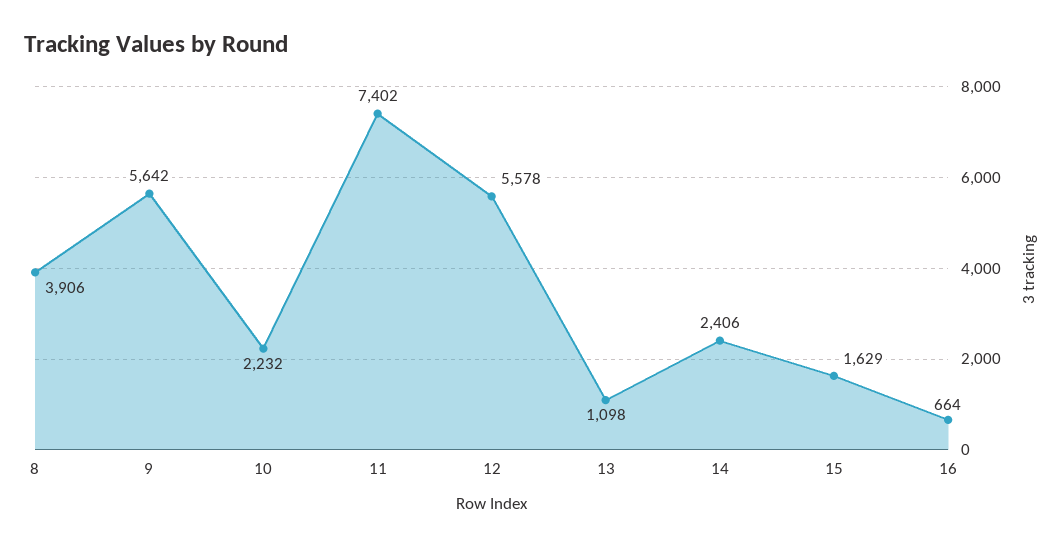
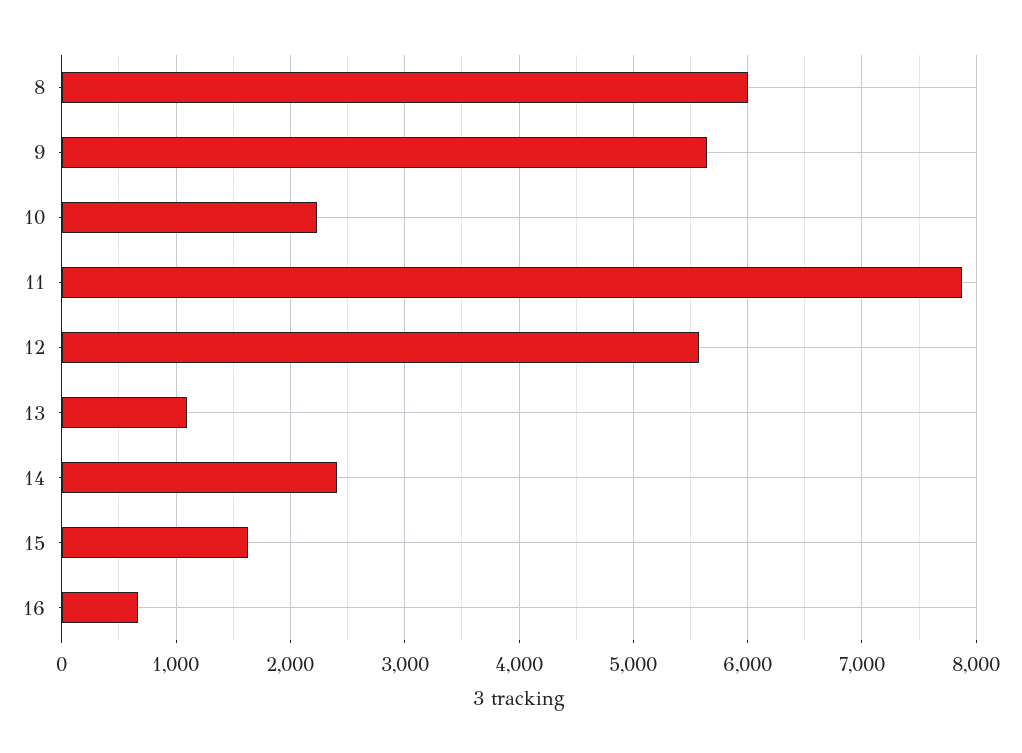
8: 3906 -> 6000
11: 7402 -> 7900

